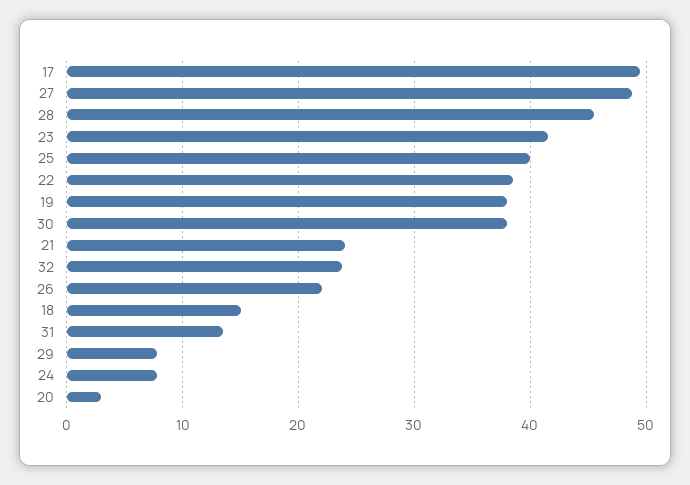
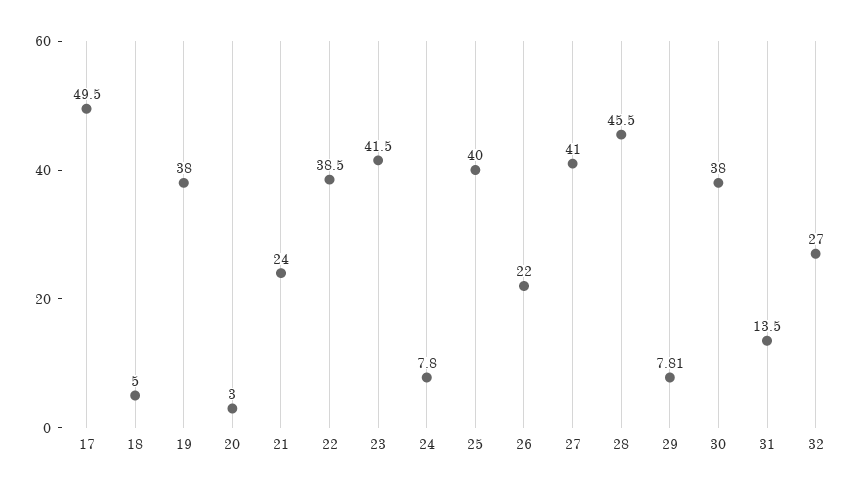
27: 49 -> 41
32: 24 -> 27
18: 15 -> 5

